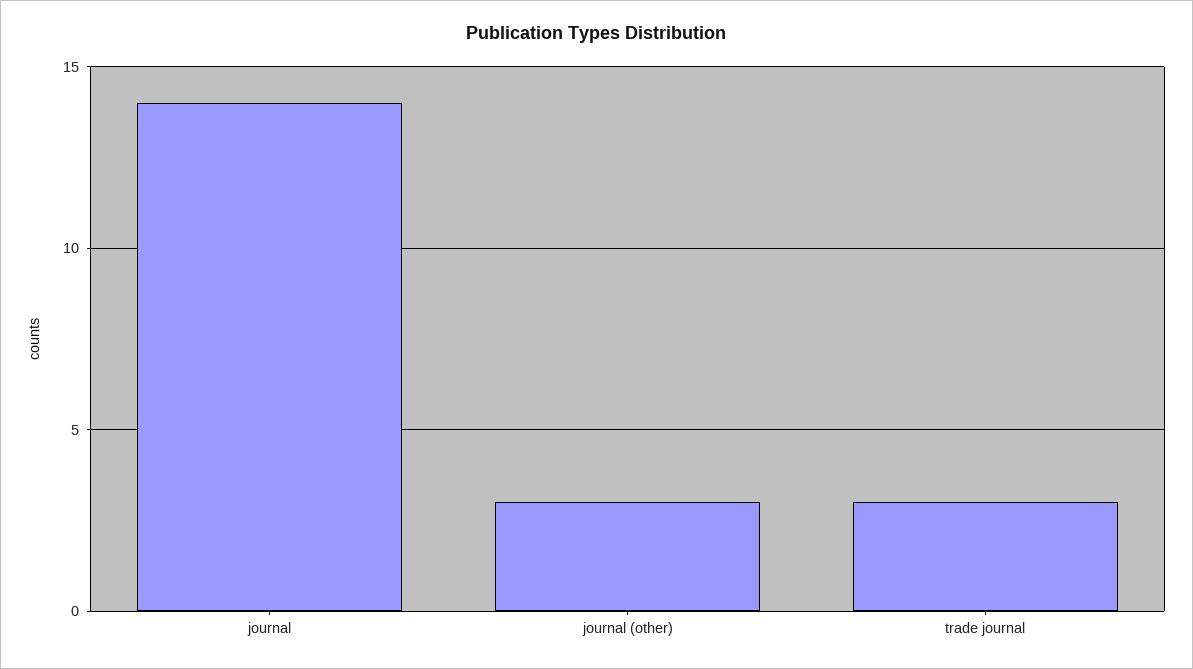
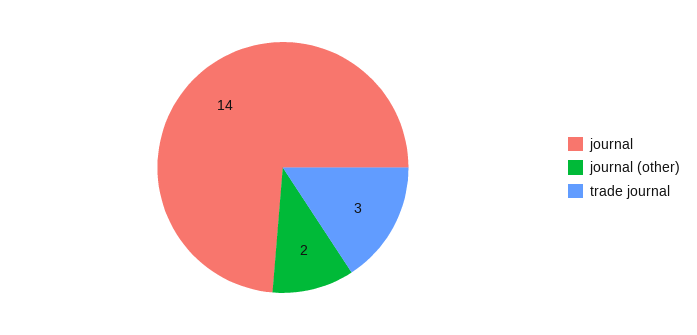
journal (other): 3 -> 2

